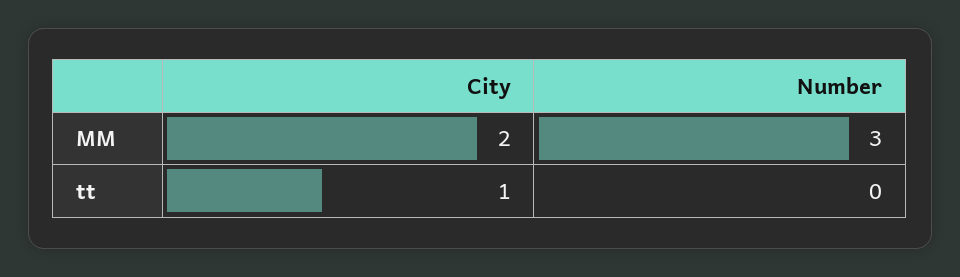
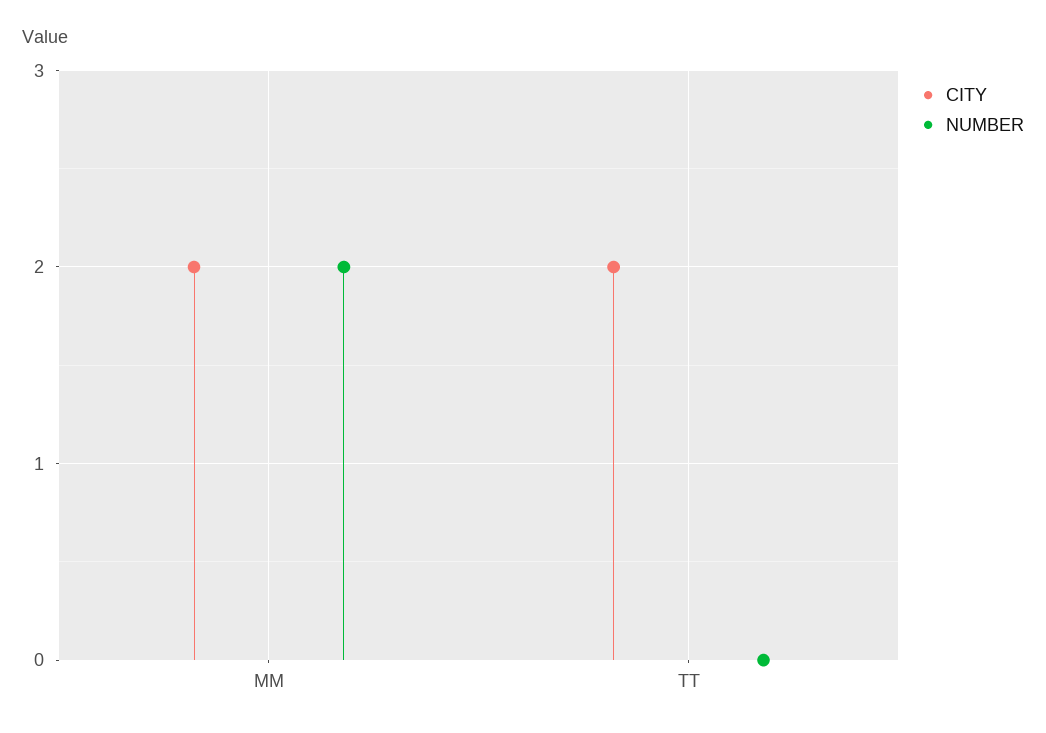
Number, MM: 3 -> 2
City, tt: 1 -> 2

